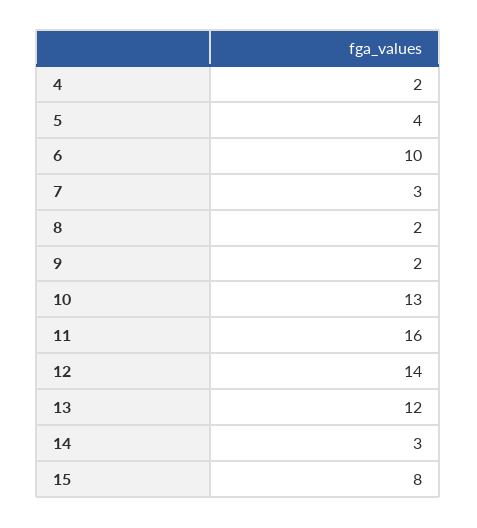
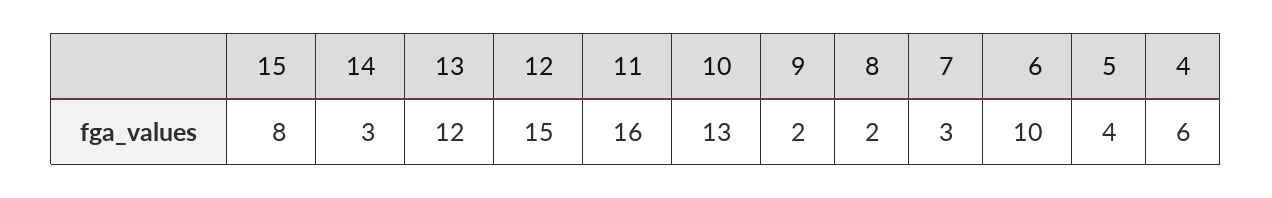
4: 2 -> 6
12: 14 -> 15

